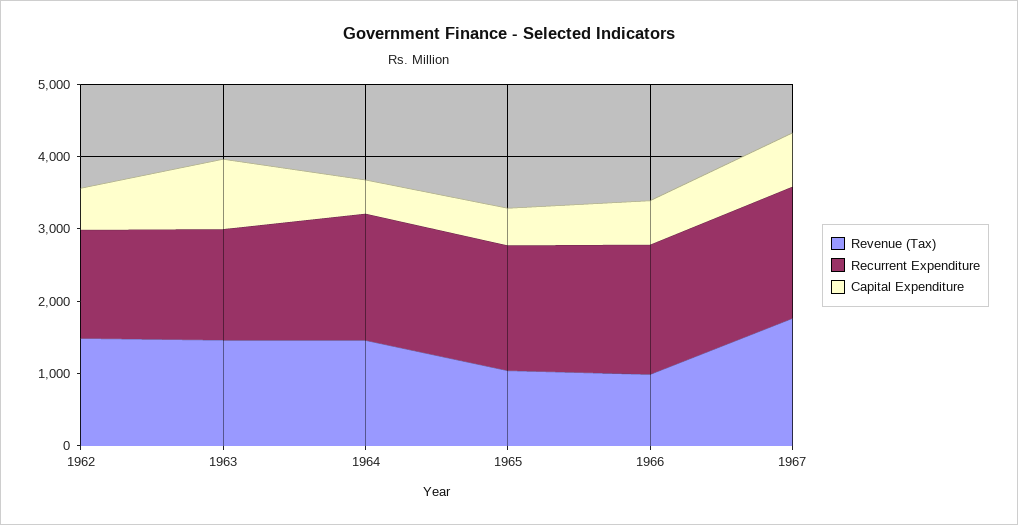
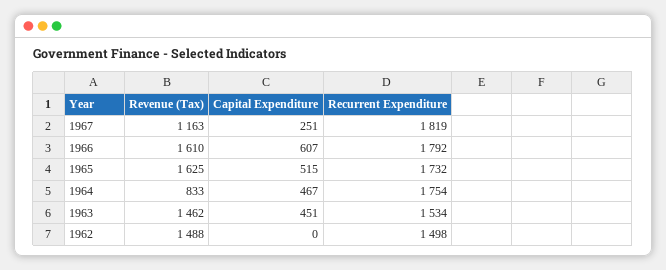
Capital Expenditure, 1962: 600 -> 0
Capital Expenditure, 1963: 1000 -> 451
Revenue (Tax), 1964: 1400 -> 833
Revenue (Tax), 1965: 1000 -> 1625
Revenue (Tax), 1966: 1000 -> 1610
Revenue (Tax), 1967: 1800 -> 1163
Capital Expenditure, 1967: 800 -> 251

